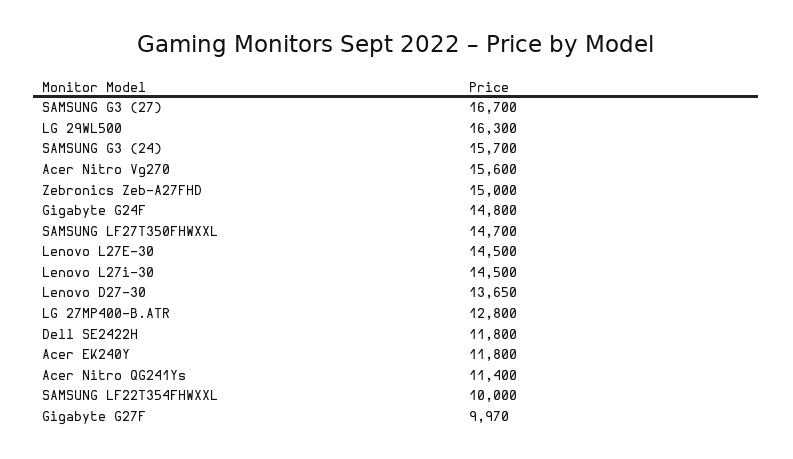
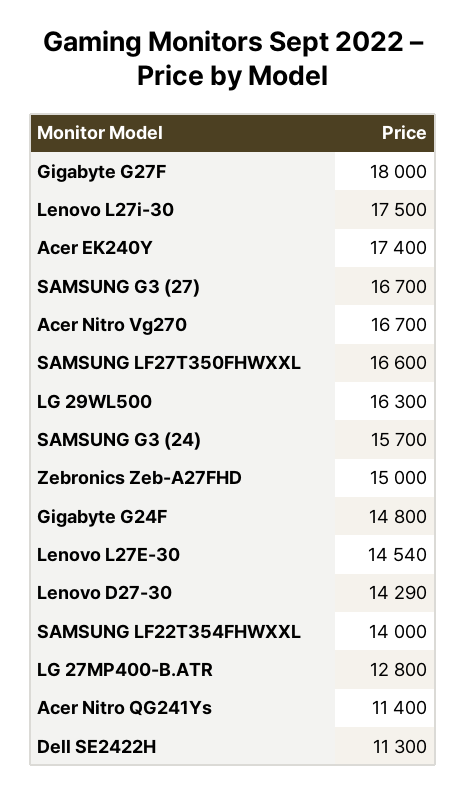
Acer Nitro Vg270: 15600 -> 16700
SAMSUNG LF27T350FHWXXL: 14700 -> 16600
Lenovo L27E-30: 14500 -> 14540
Lenovo L27i-30: 14500 -> 17500
Lenovo D27-30: 13650 -> 14290
Dell SE2422H: 11800 -> 11300
Acer EK240Y: 11800 -> 17400
SAMSUNG LF22T354FHWXXL: 10000 -> 14000
Gigabyte G27F: 9970 -> 18000

